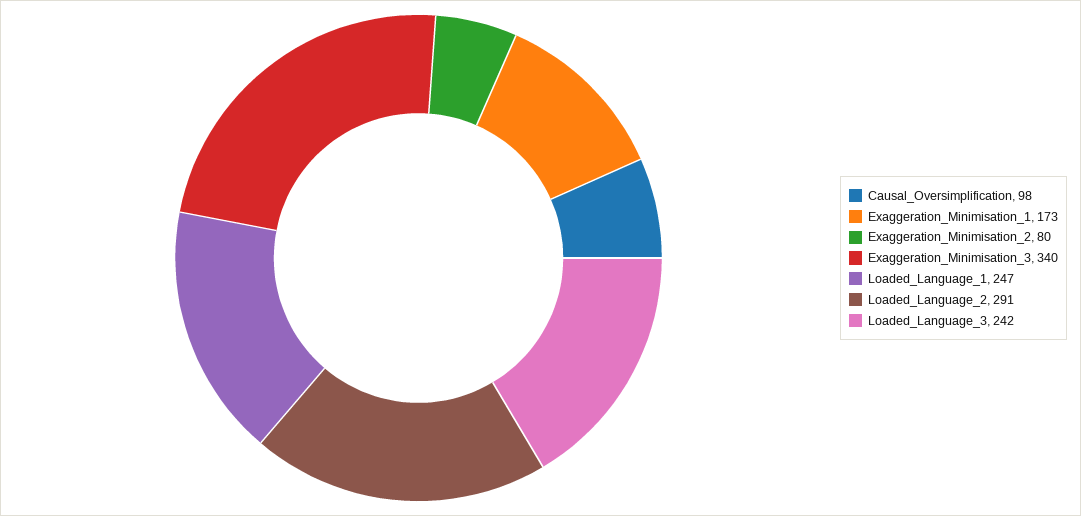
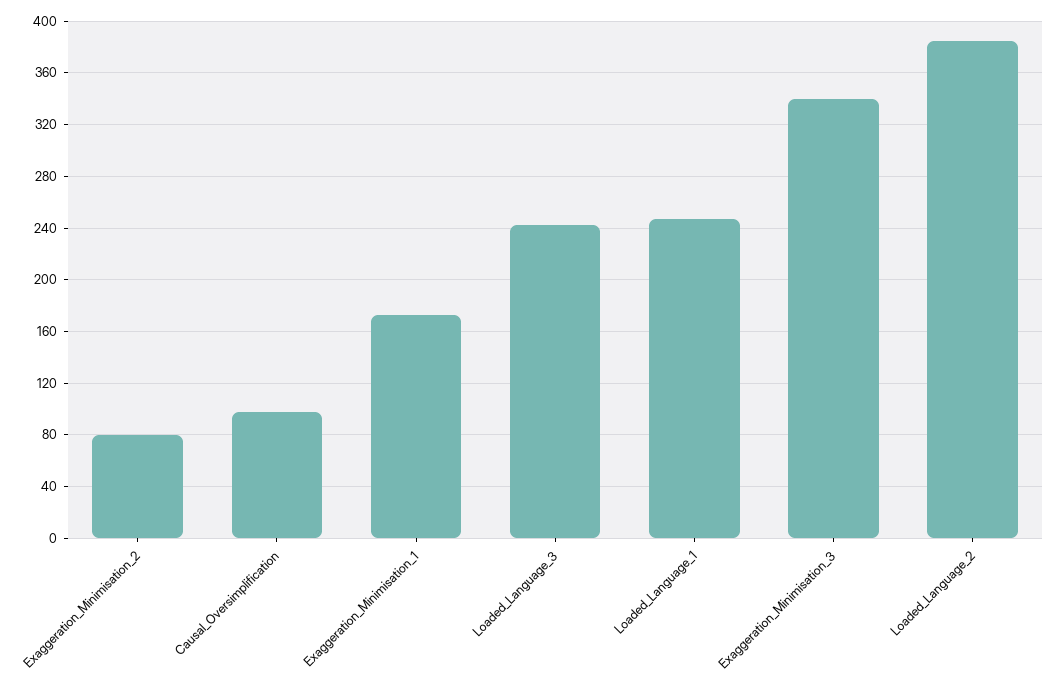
Loaded_Language_2: 291 -> 385

